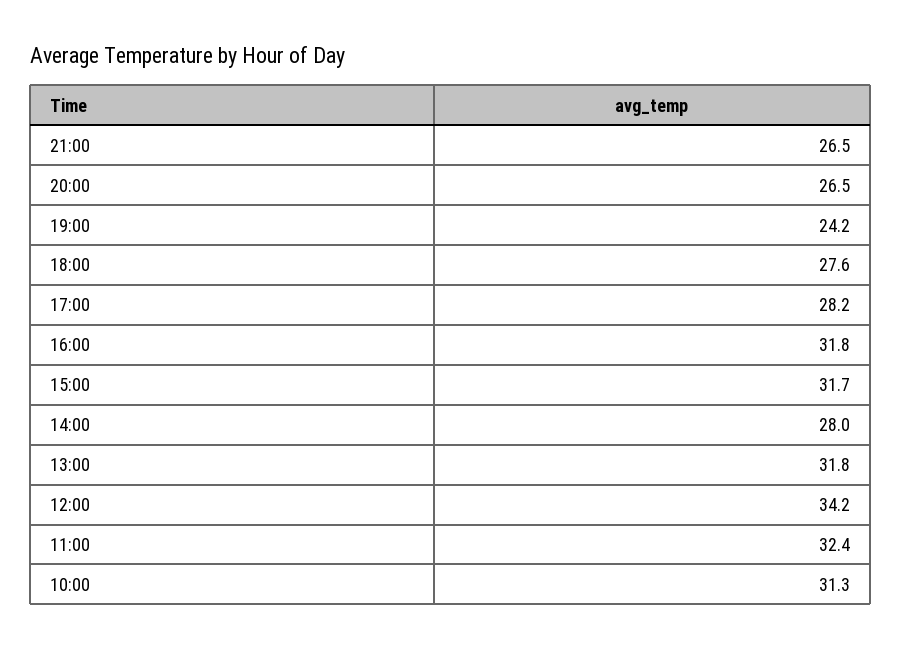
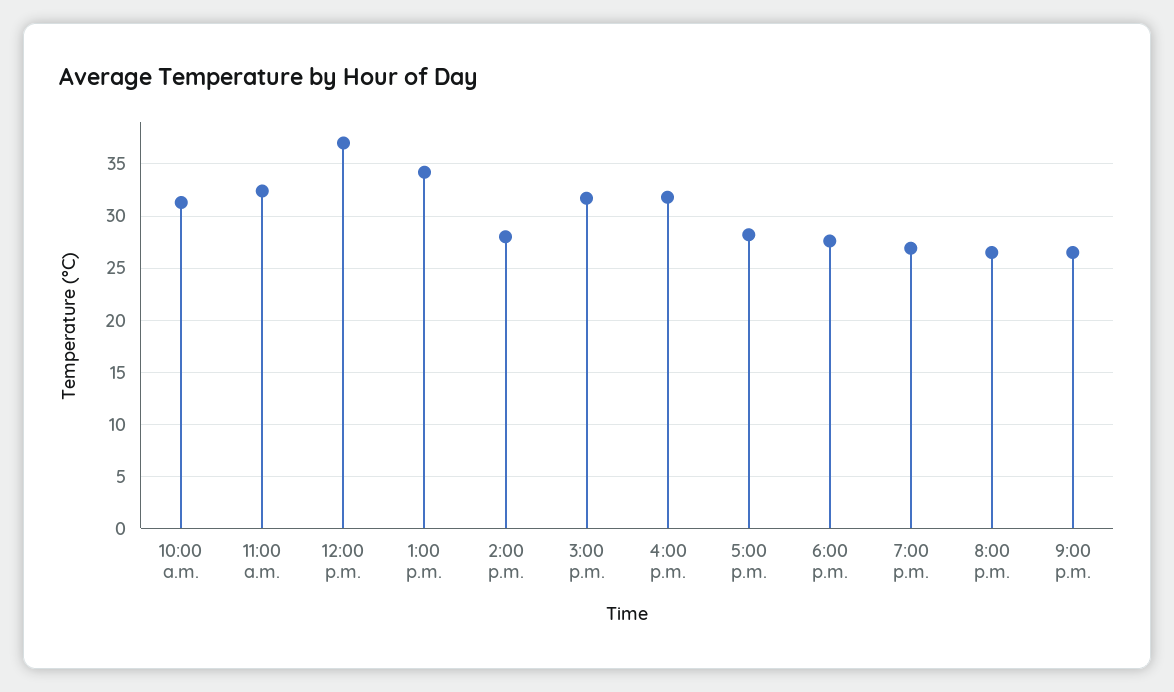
19:00: 24.2 -> 27
13:00: 31.8 -> 34
12:00: 34.2 -> 37

